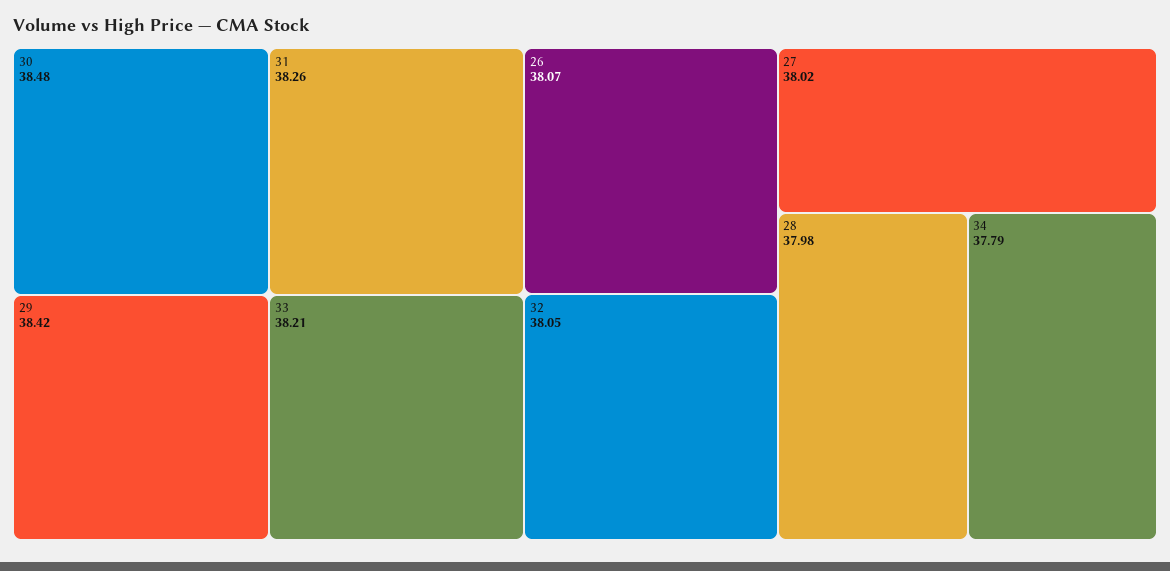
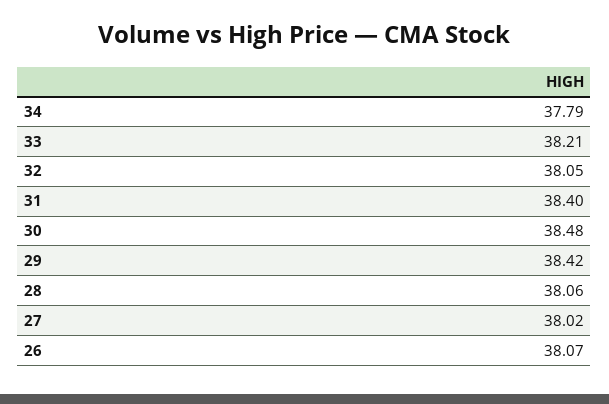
31: 38.26 -> 38.4
28: 37.98 -> 38.06

